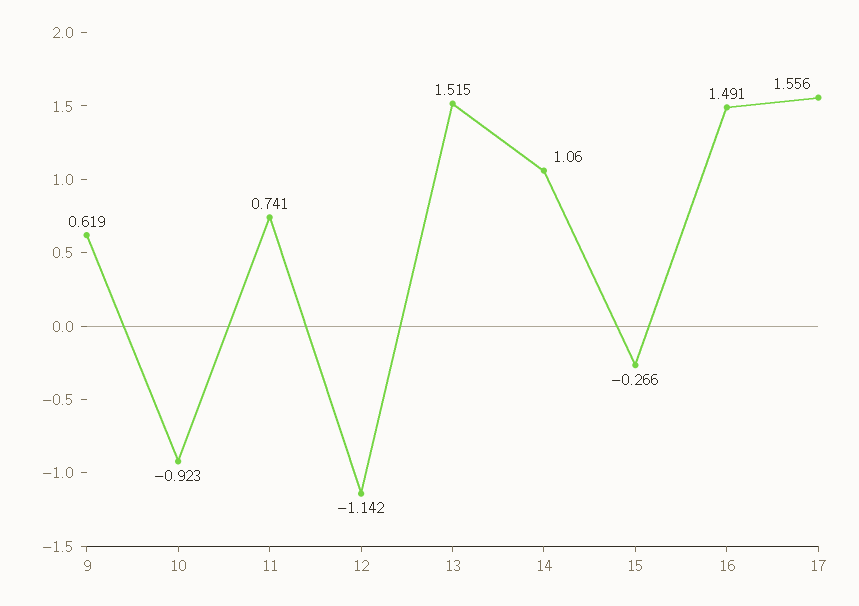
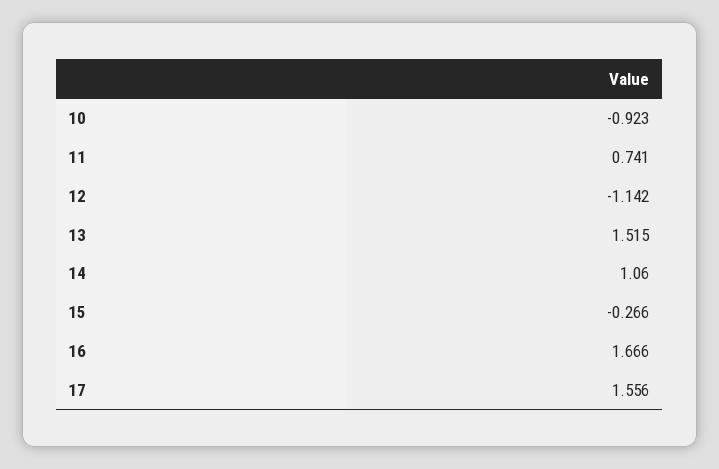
9: 0.619 -> none
16: 1.491 -> 1.666

